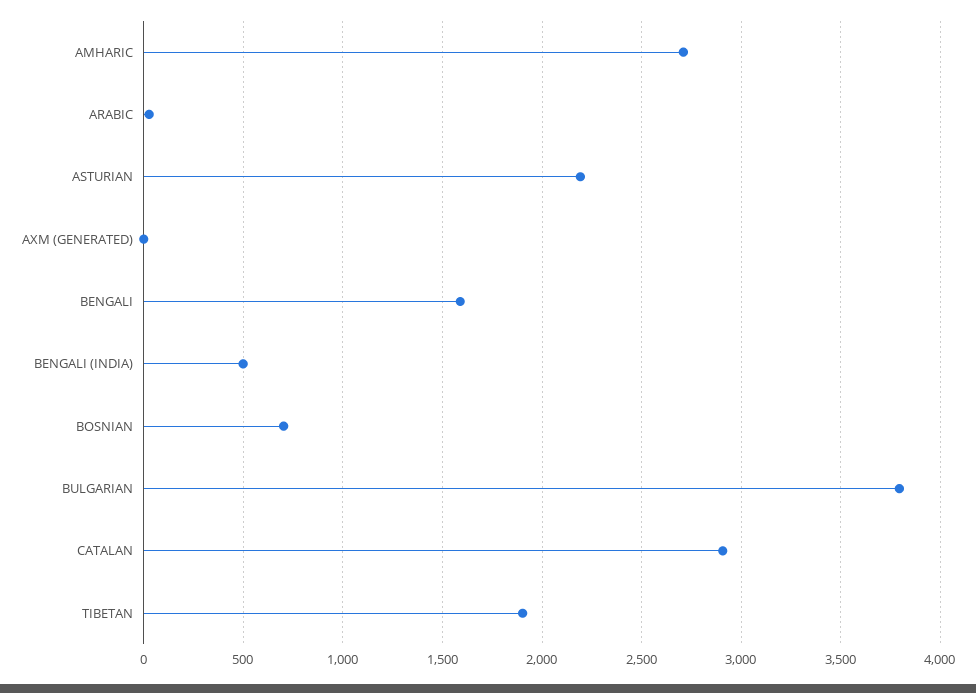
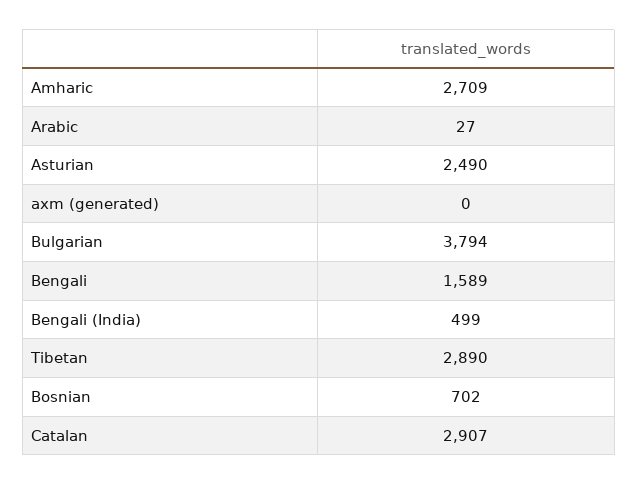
ASTURIAN: 2200 -> 2490
TIBETAN: 1900 -> 2890

